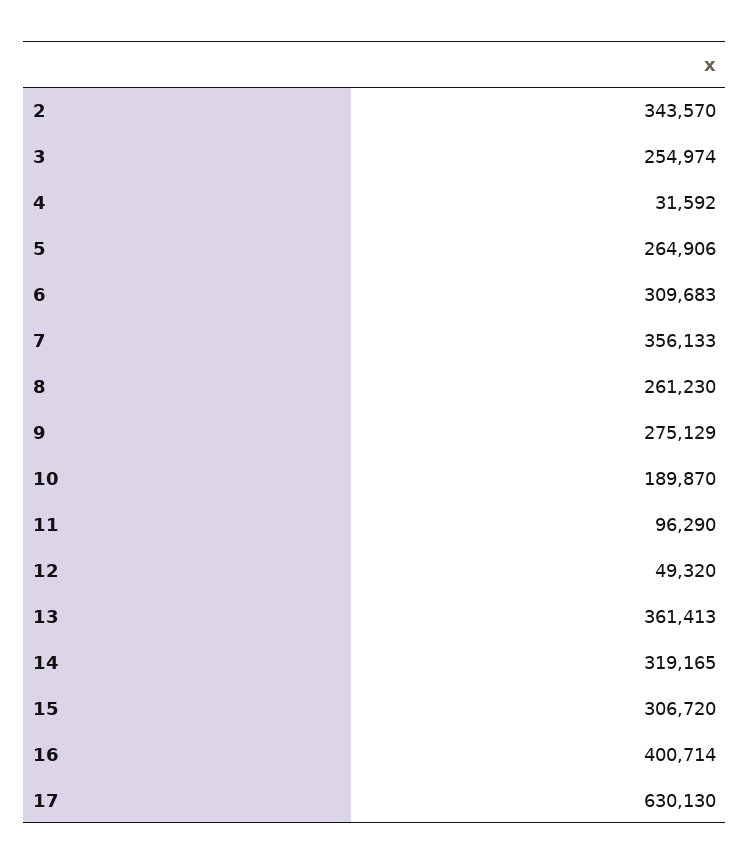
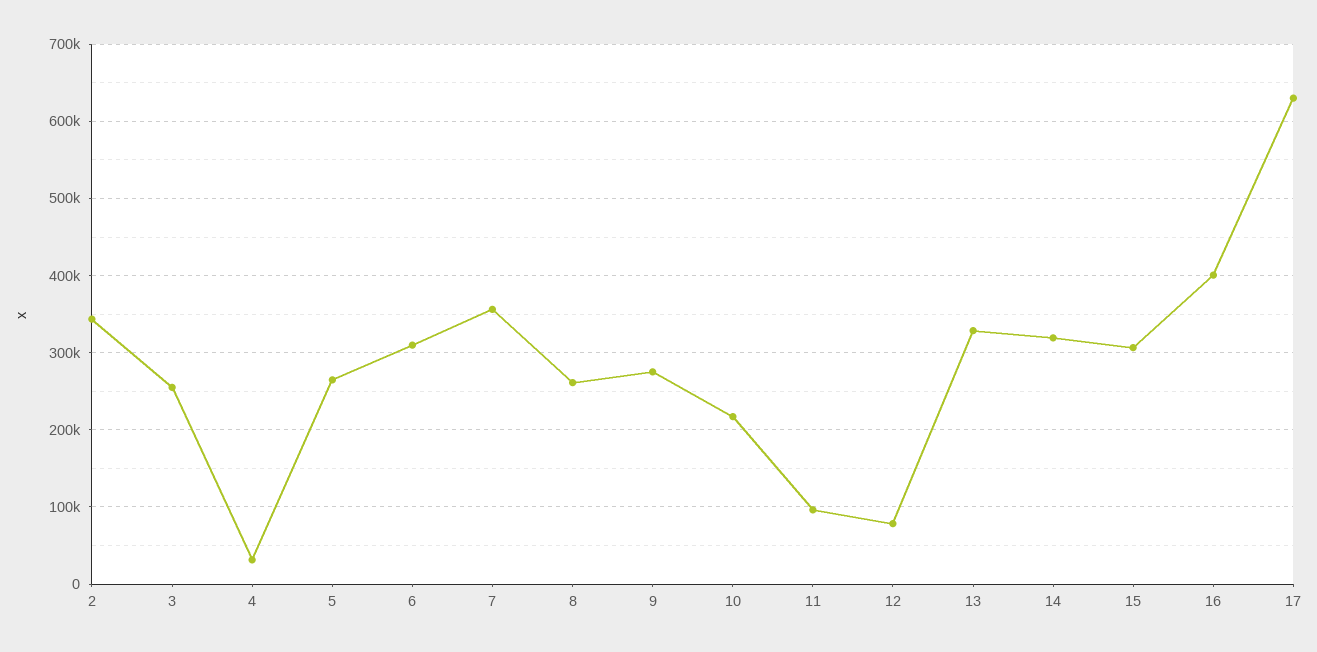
10: 189870 -> 220000
12: 49320 -> 80000
13: 361413 -> 330000

